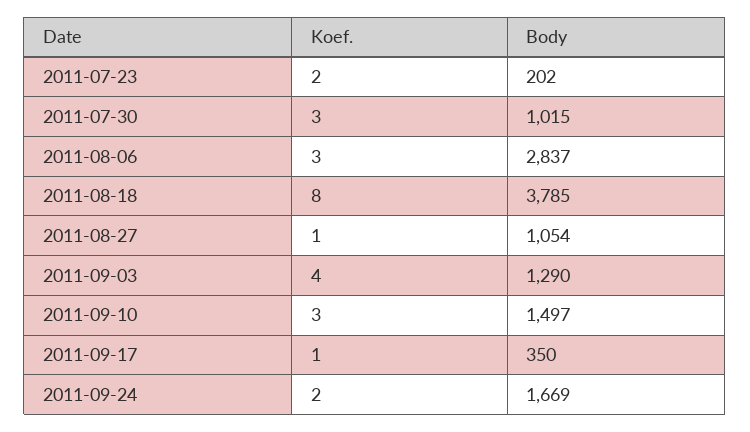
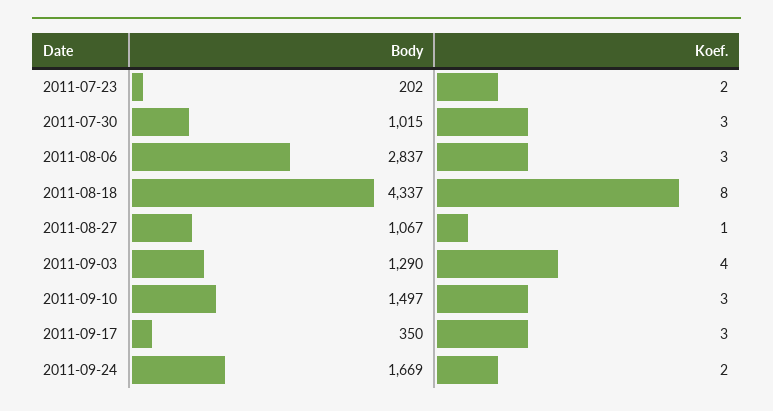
Body, 2011-08-18: 3785 -> 4337
Body, 2011-08-27: 1054 -> 1067
Koef., 2011-09-17: 1 -> 3

